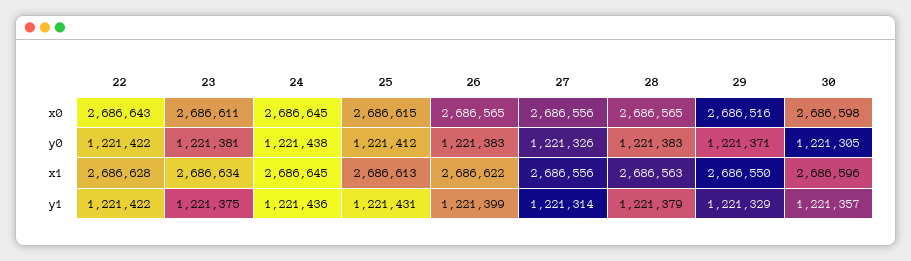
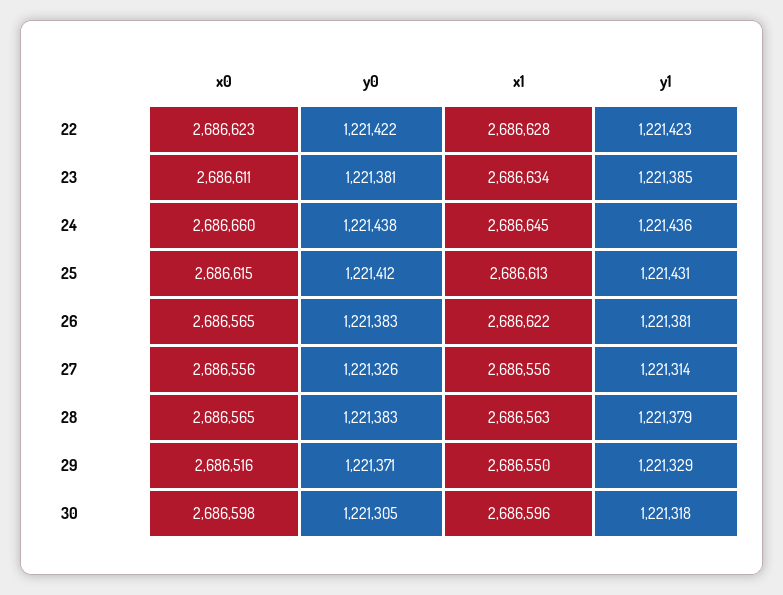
22, x0: 2686643 -> 2686623
24, x0: 2686645 -> 2686660
22, y1: 1221422 -> 1221423
23, y1: 1221375 -> 1221385
26, y1: 1221399 -> 1221381
30, y1: 1221357 -> 1221318

